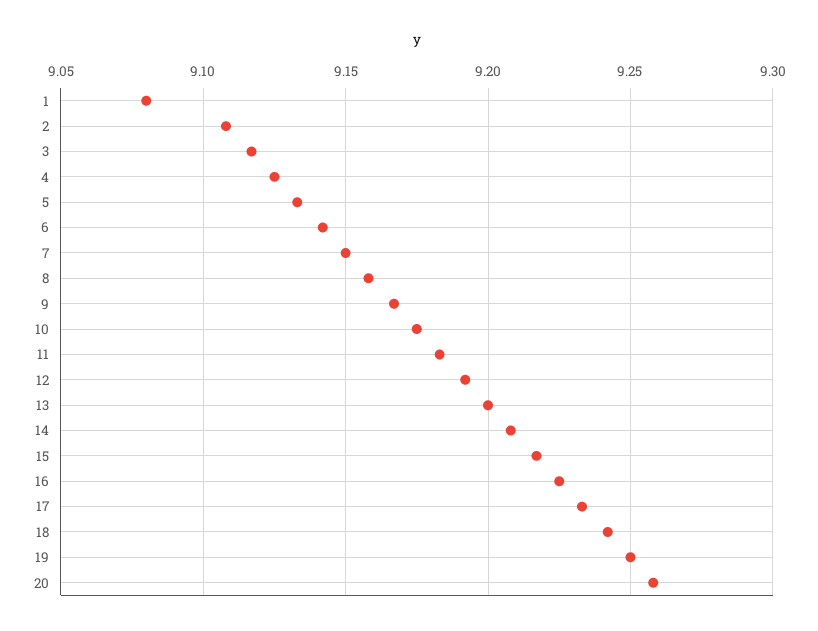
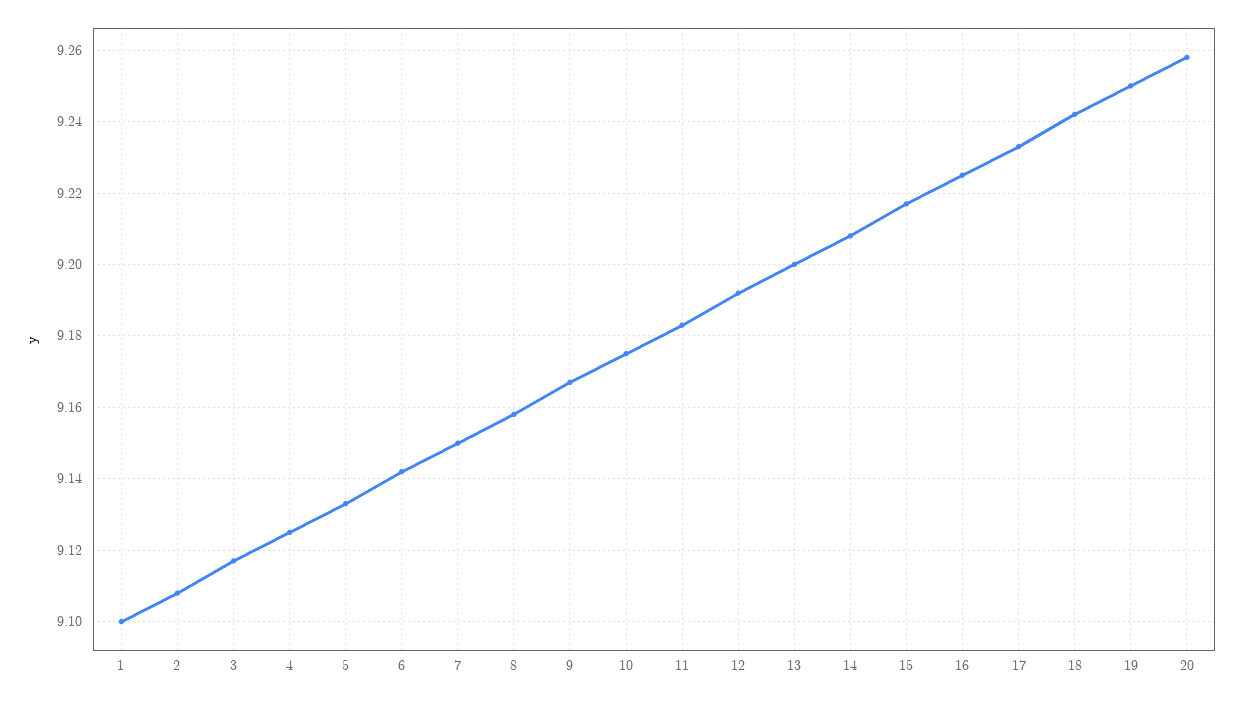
1: 9.08 -> 9.1

